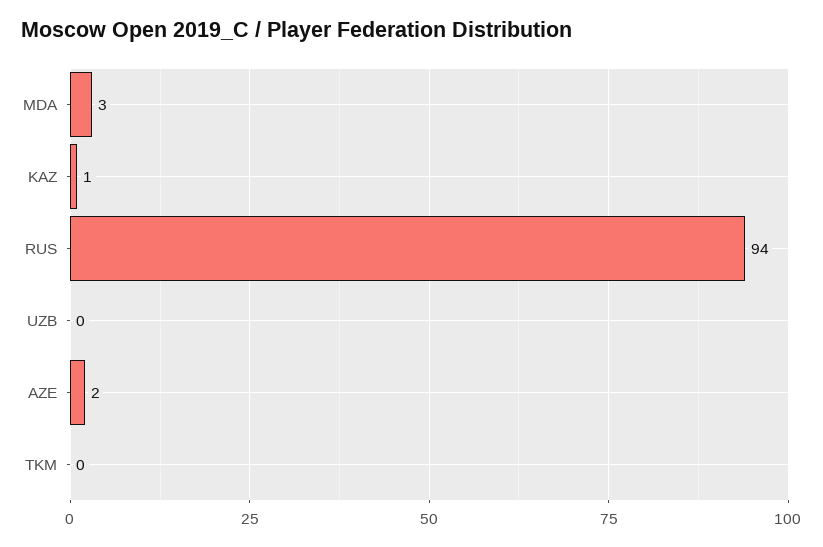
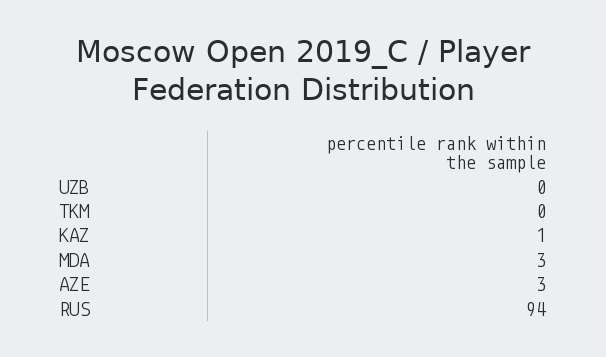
AZE: 2 -> 3

